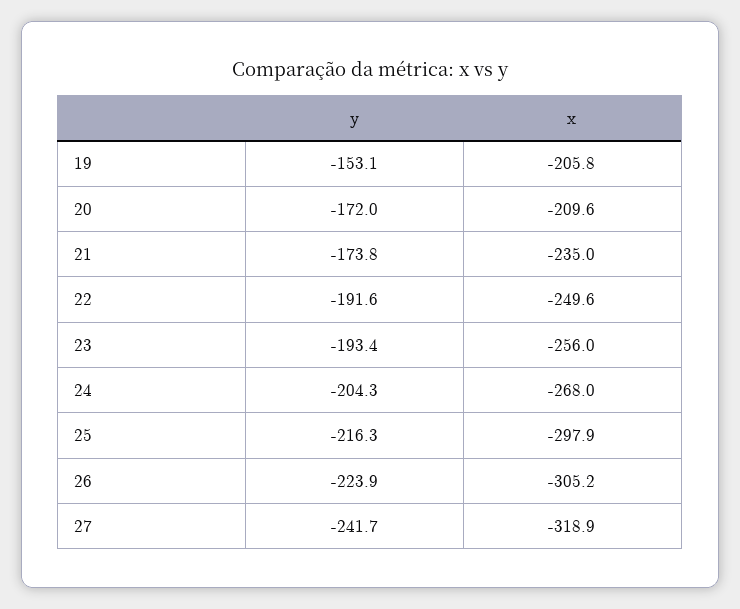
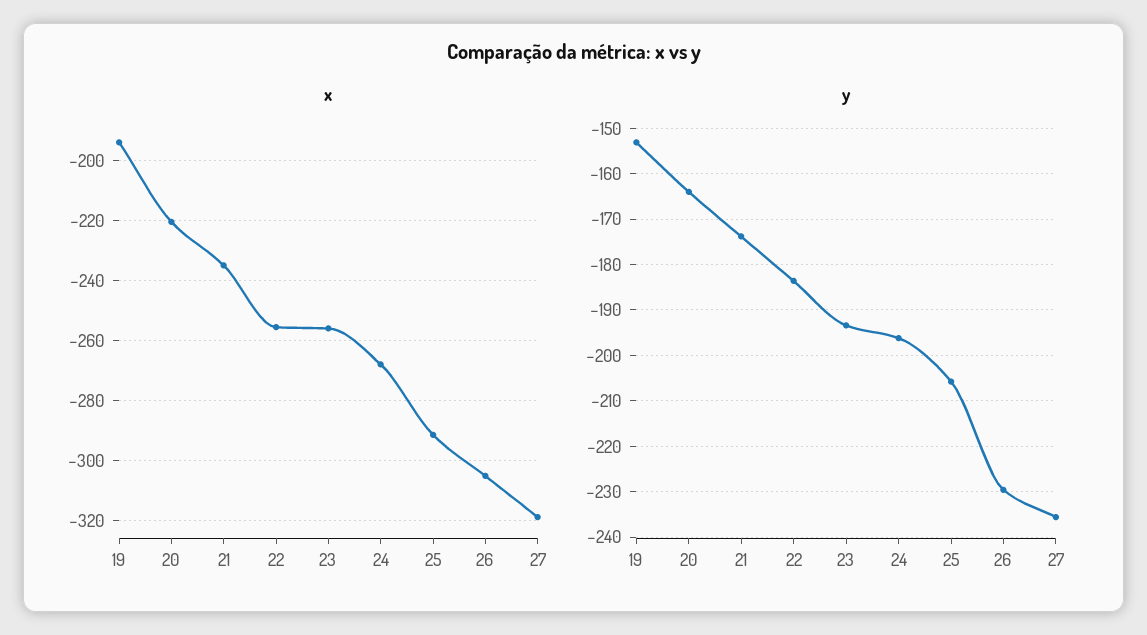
x, 19: -205.8 -> -194
y, 20: -172 -> -164
x, 20: -209.6 -> -220
y, 22: -191.6 -> -184
x, 22: -249.6 -> -256
y, 24: -204.3 -> -196
y, 25: -216.3 -> -206
x, 25: -297.9 -> -292
y, 26: -223.9 -> -230
y, 27: -241.7 -> -236

